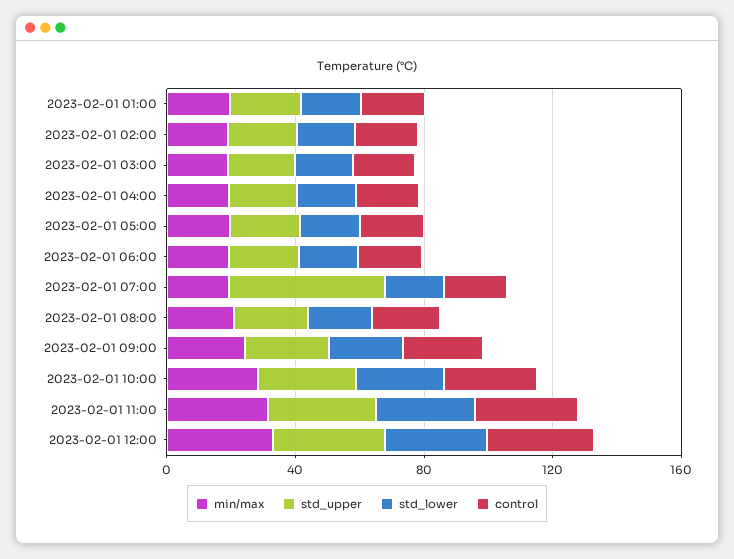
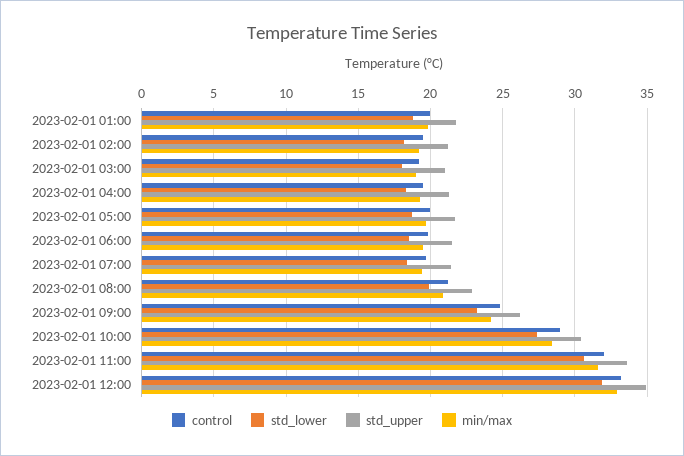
std_upper, 2023-02-01 07:00: 50 -> 21.5

